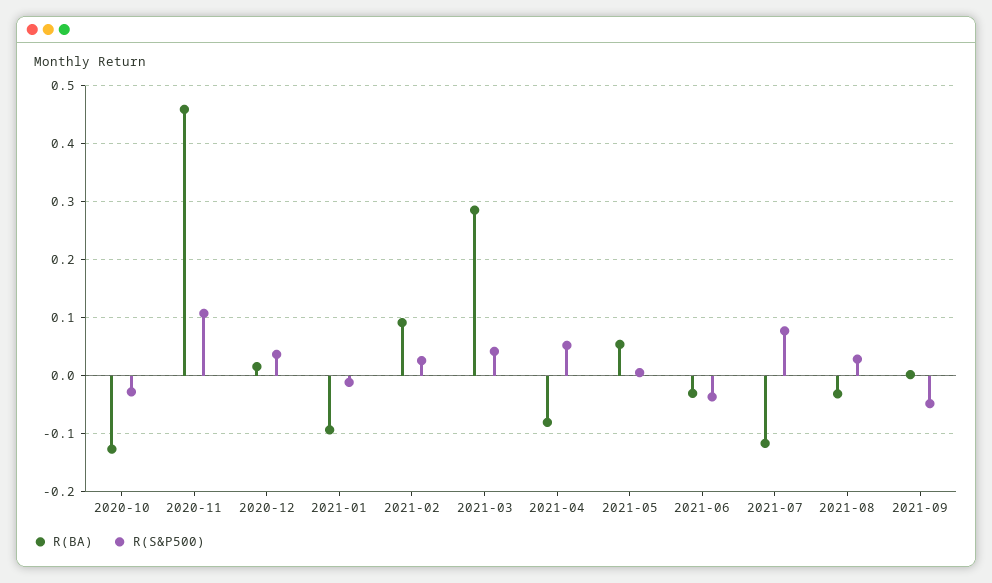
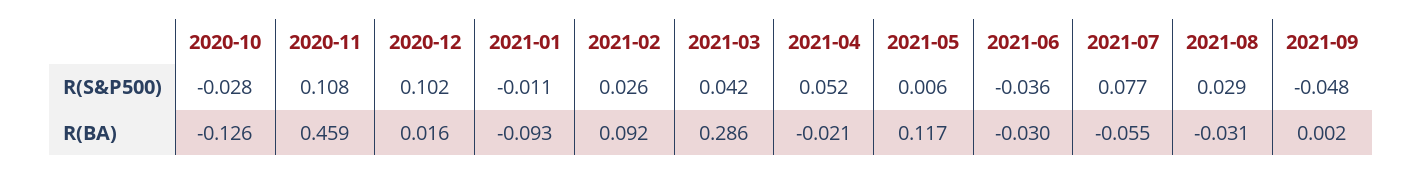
R(S&P500), 2020-12: 0.04 -> 0.102
R(BA), 2021-04: -0.08 -> -0.021
R(BA), 2021-05: 0.06 -> 0.117
R(BA), 2021-07: -0.12 -> -0.055

